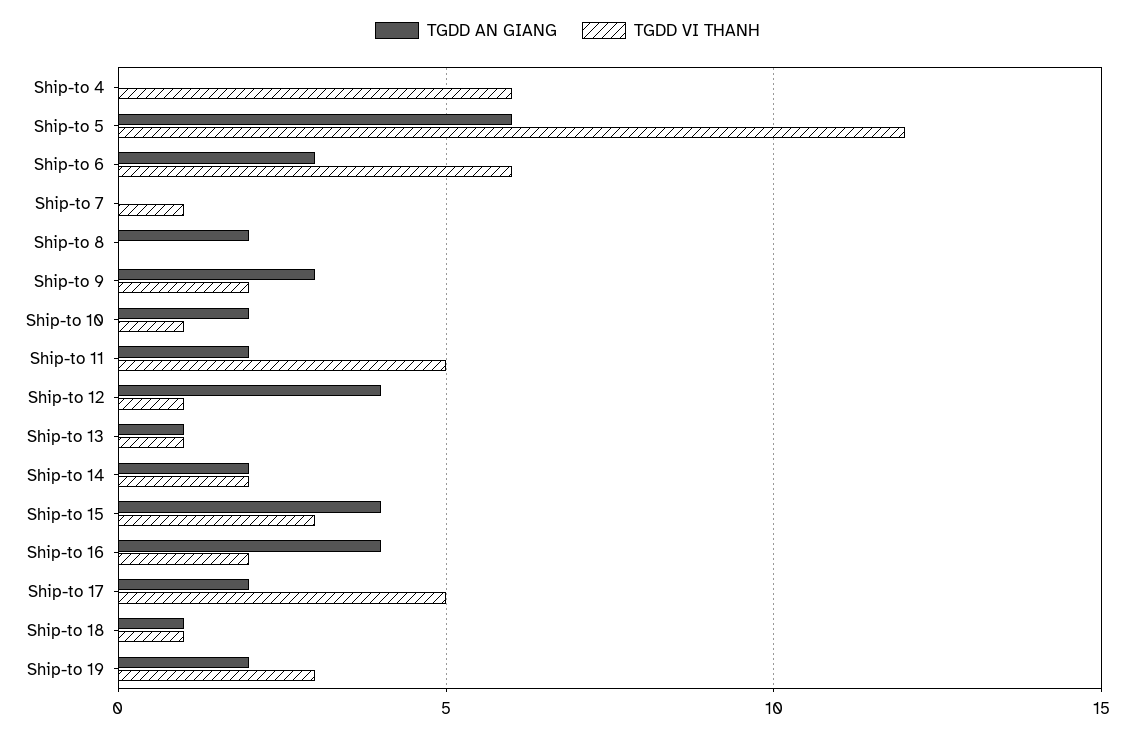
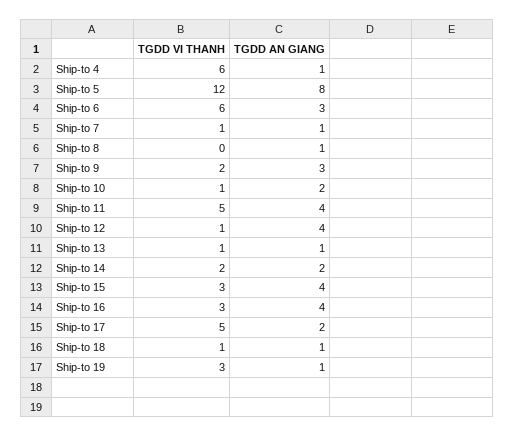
TGDD AN GIANG, Ship-to 4: 0 -> 1
TGDD AN GIANG, Ship-to 5: 6 -> 8
TGDD AN GIANG, Ship-to 7: 0 -> 1
TGDD AN GIANG, Ship-to 8: 2 -> 1
TGDD AN GIANG, Ship-to 11: 2 -> 4
TGDD VI THANH, Ship-to 16: 2 -> 3
TGDD AN GIANG, Ship-to 19: 2 -> 1

